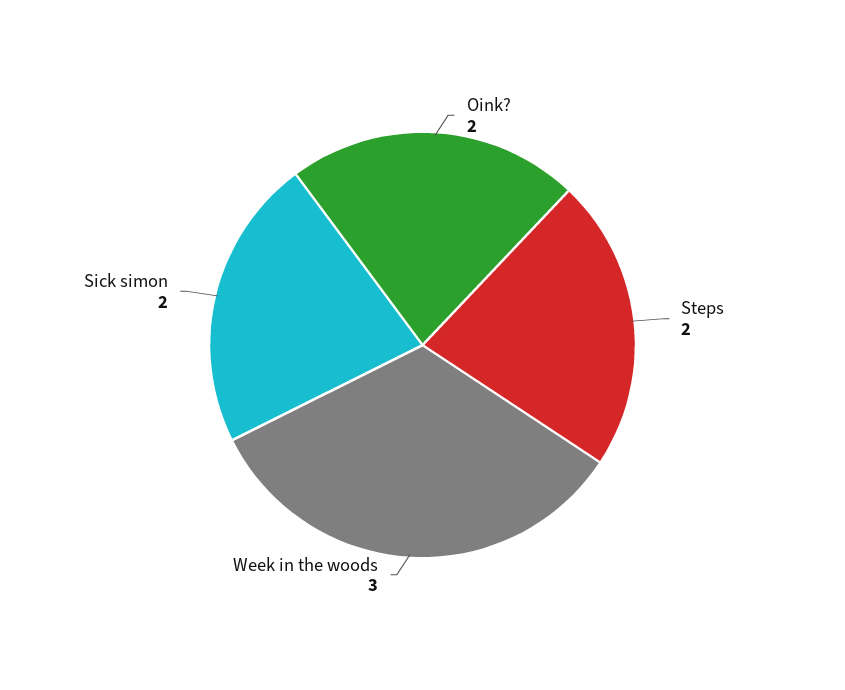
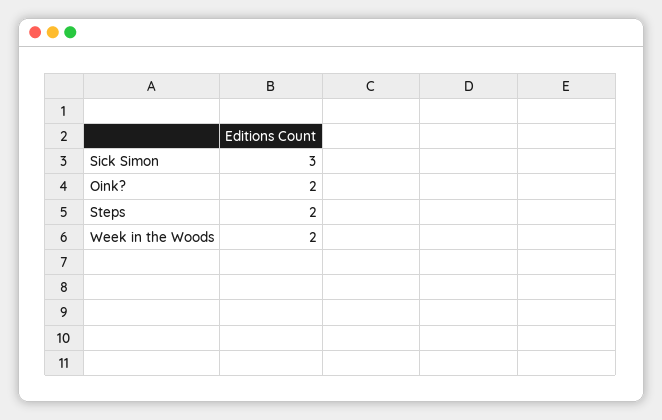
Week in the woods: 3 -> 2
Sick simon: 2 -> 3

